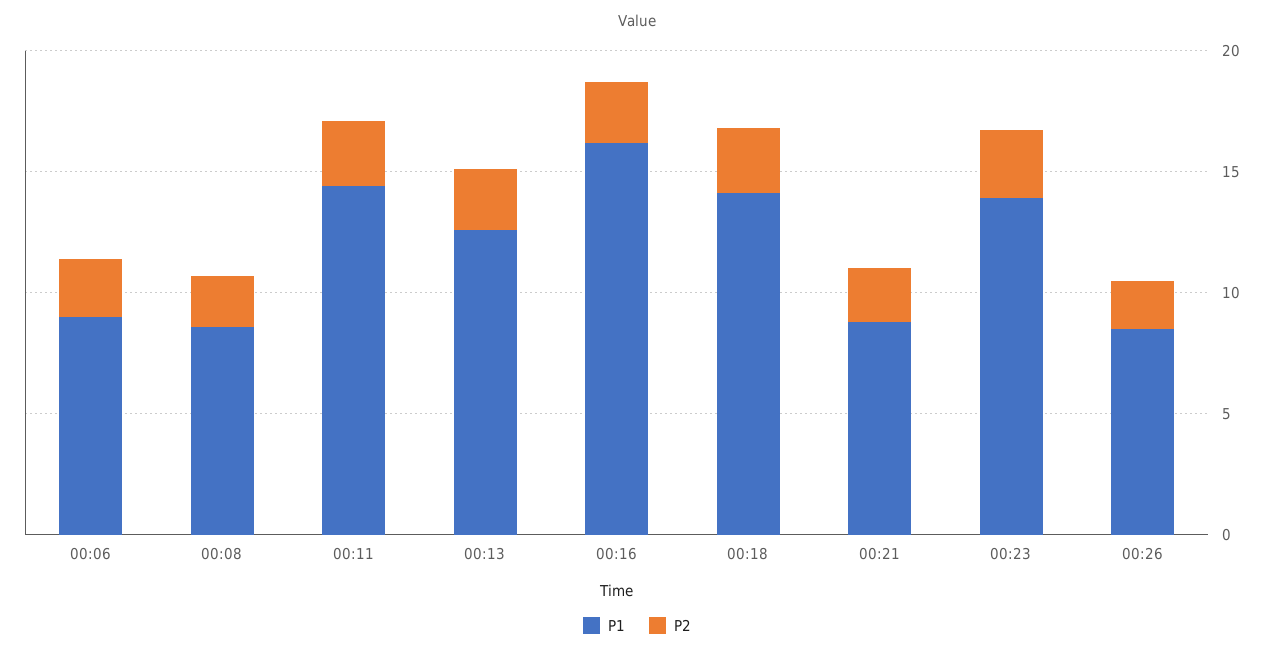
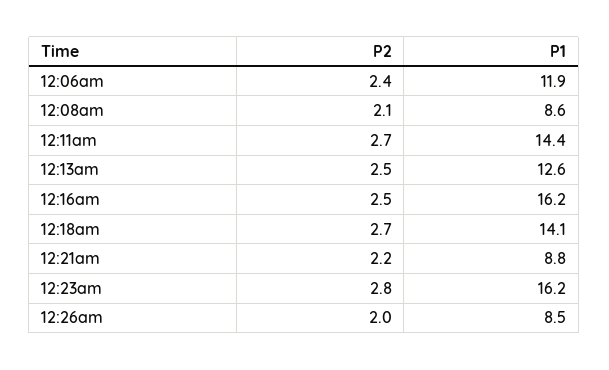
P1, 00:06: 9 -> 11.9
P1, 00:23: 14 -> 16.2

